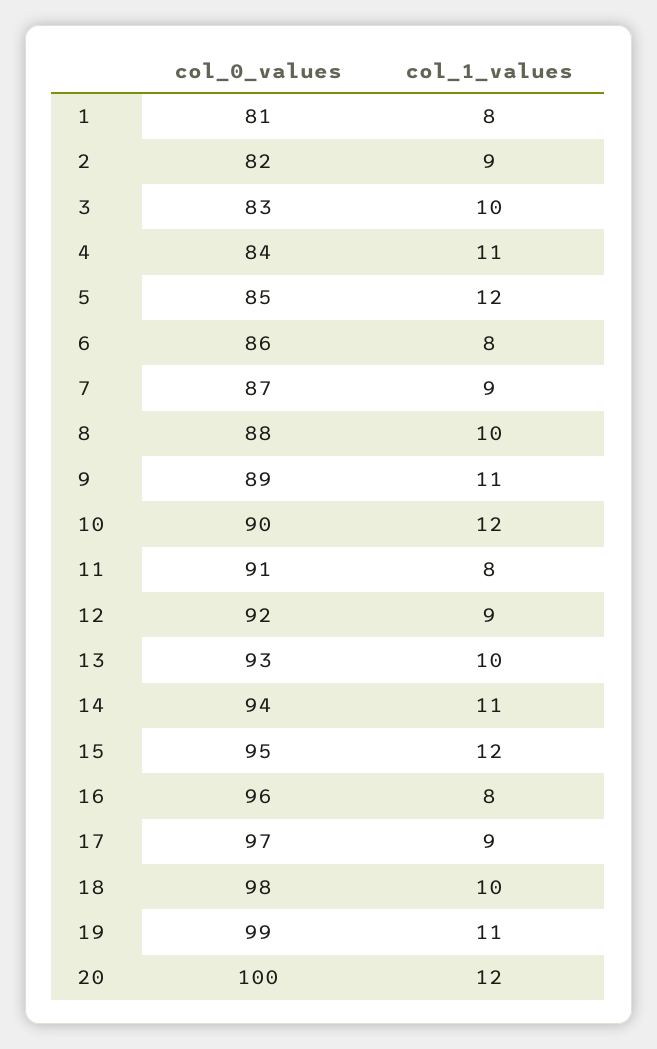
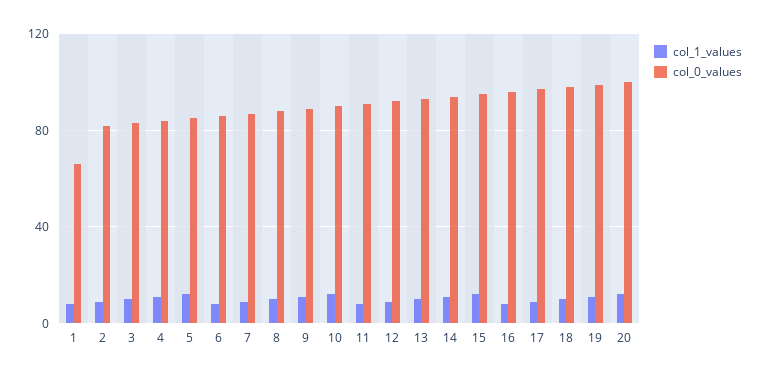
col_0_values, 1: 81 -> 65

